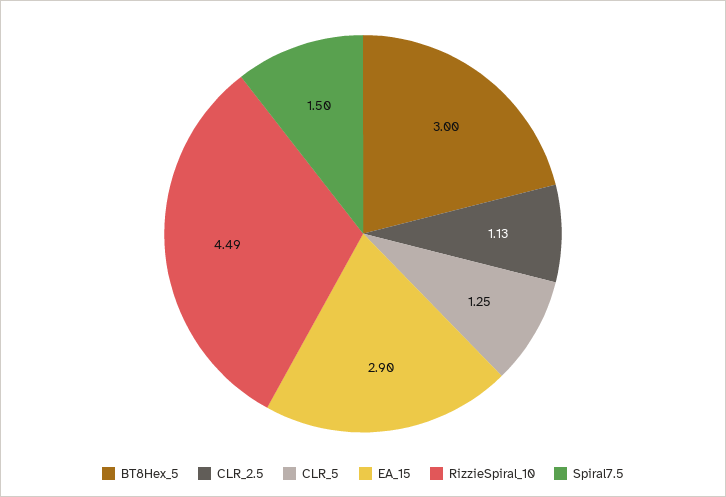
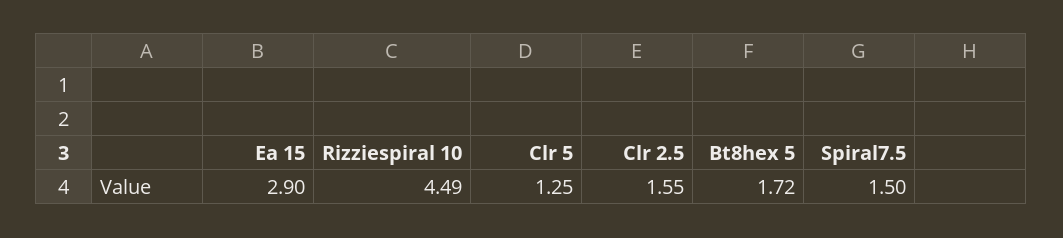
BT8Hex_5: 3 -> 1.72
CLR_2.5: 1.13 -> 1.55

